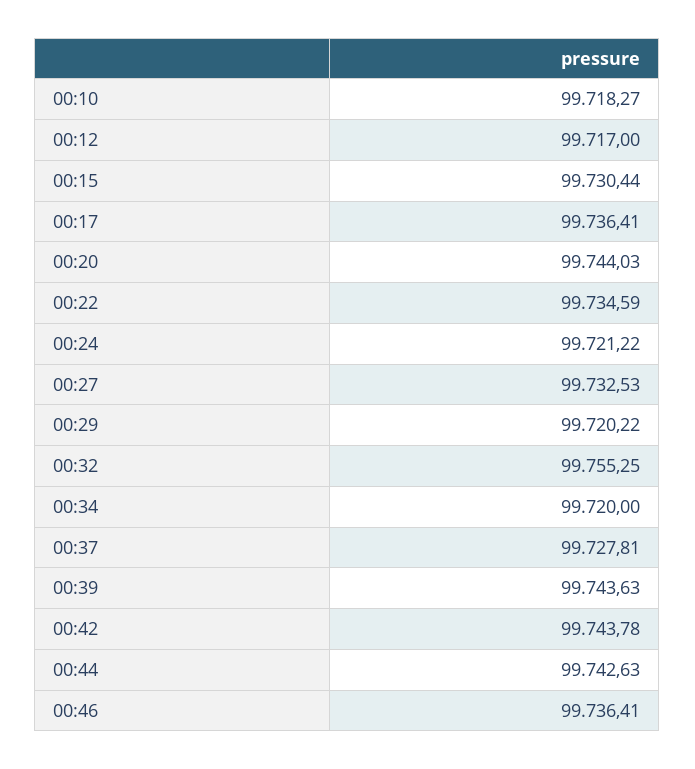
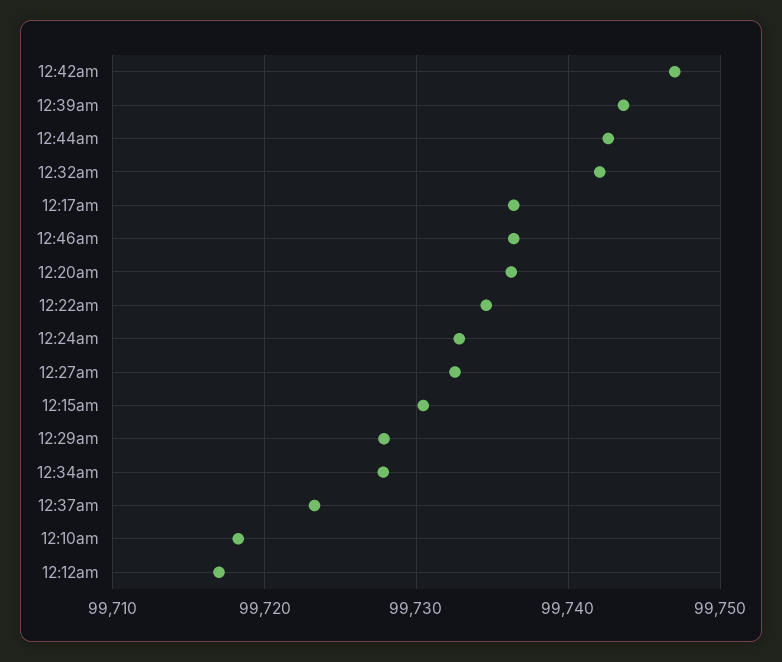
00:20: 99744.03 -> 99736
00:24: 99721.22 -> 99733
00:29: 99720.22 -> 99728
00:32: 99755.25 -> 99742
00:34: 99720 -> 99728
00:37: 99727.81 -> 99723
00:42: 99743.78 -> 99747

